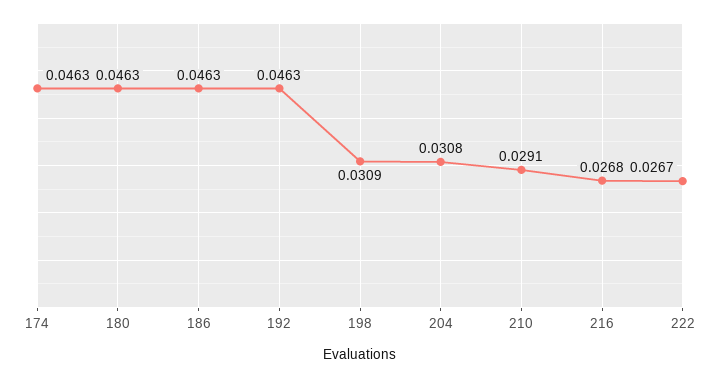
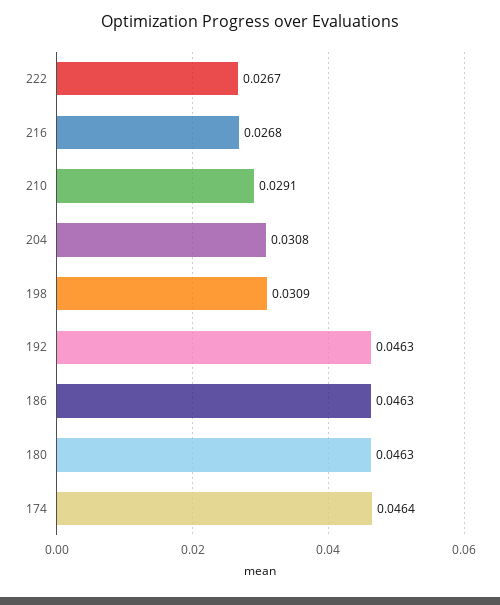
174: 0.0463 -> 0.0464

